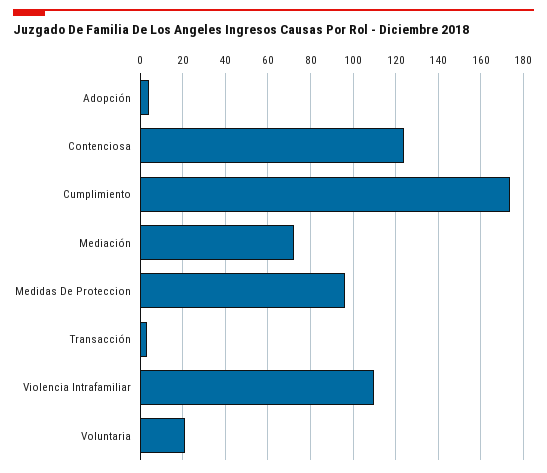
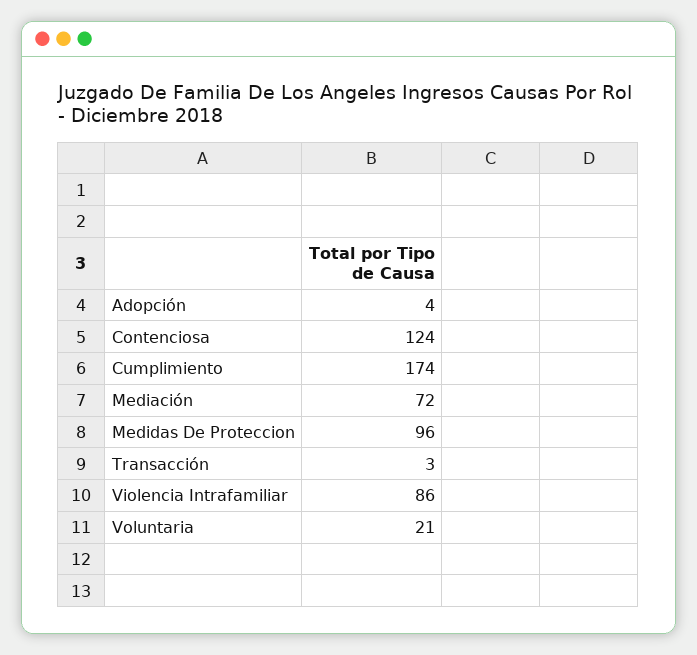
Violencia Intrafamiliar: 110 -> 86

